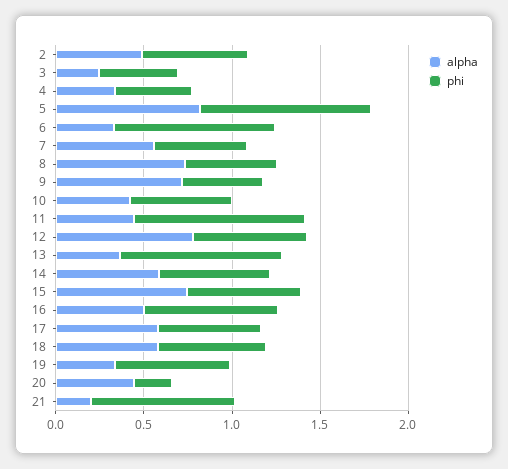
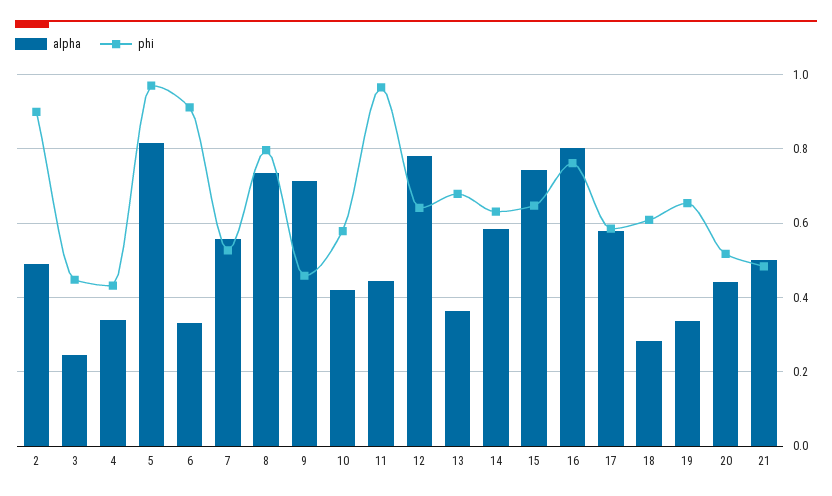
phi, 2: 0.6 -> 0.9
phi, 8: 0.5 -> 0.8
phi, 13: 0.9 -> 0.68
alpha, 16: 0.5 -> 0.8
alpha, 18: 0.6 -> 0.28
phi, 20: 0.2 -> 0.52
alpha, 21: 0.2 -> 0.5
phi, 21: 0.8 -> 0.48

